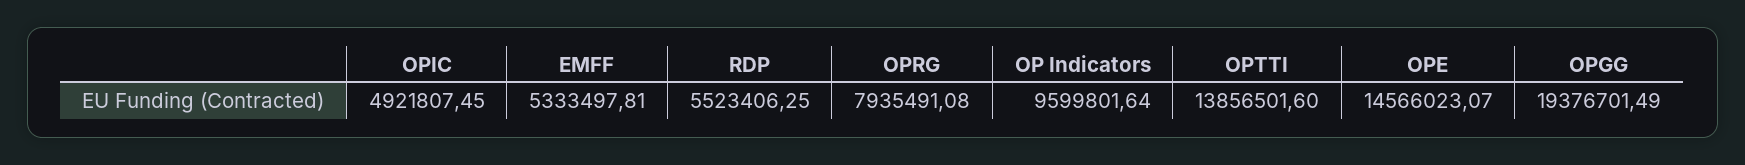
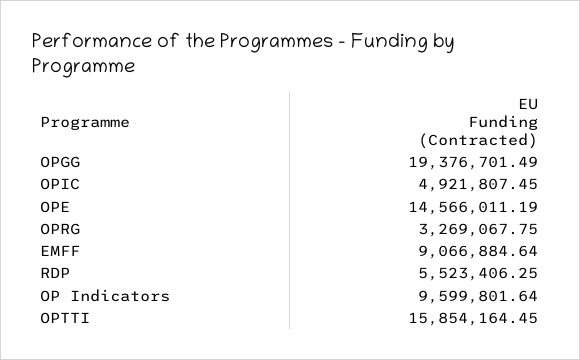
EMFF: 5333497.81 -> 9066884.64
OPRG: 7935491.08 -> 3269067.75
OPTTI: 13856501.6 -> 15854164.45
OPE: 14566023.07 -> 14566011.19

